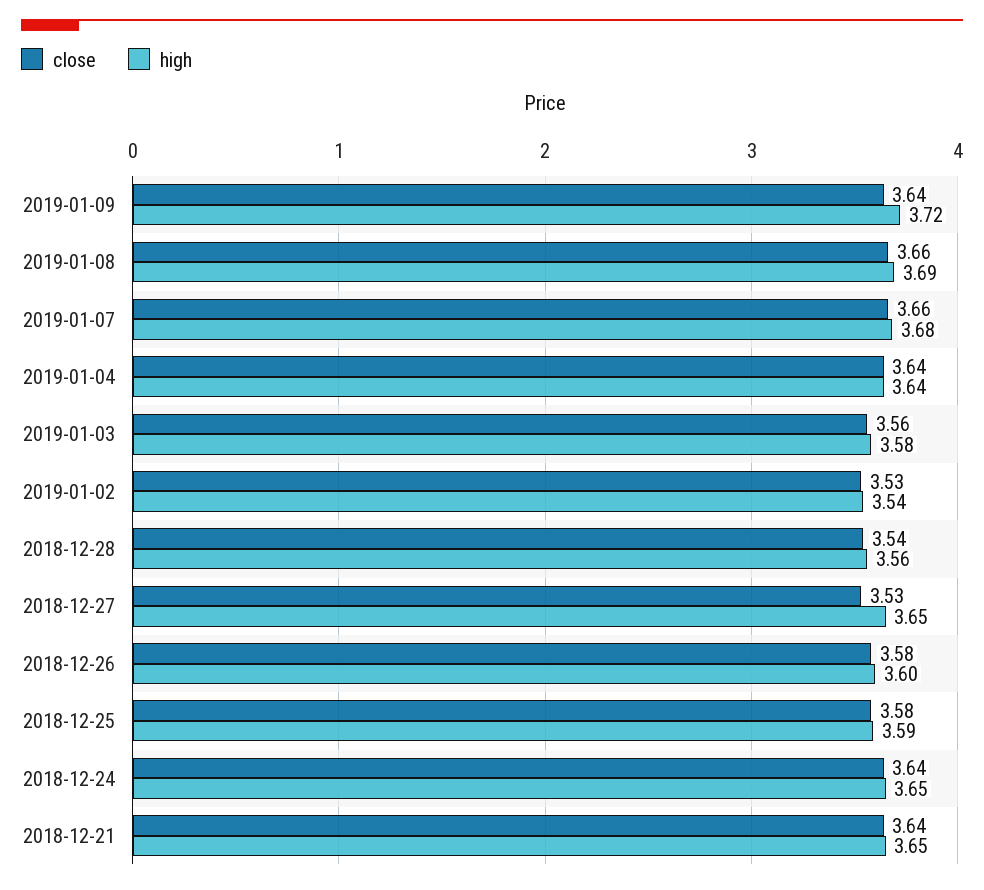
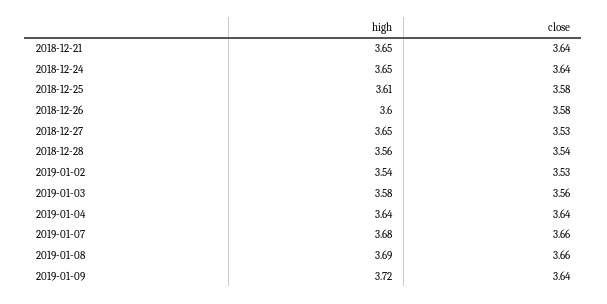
high, 2018-12-25: 3.59 -> 3.61

